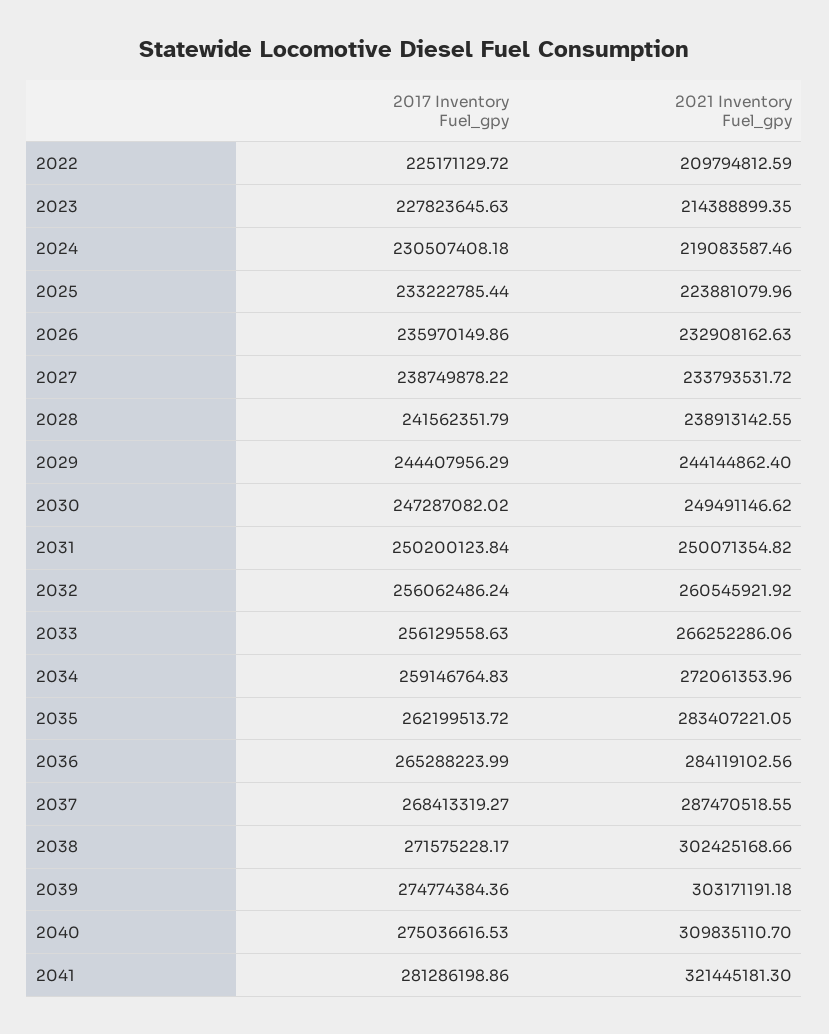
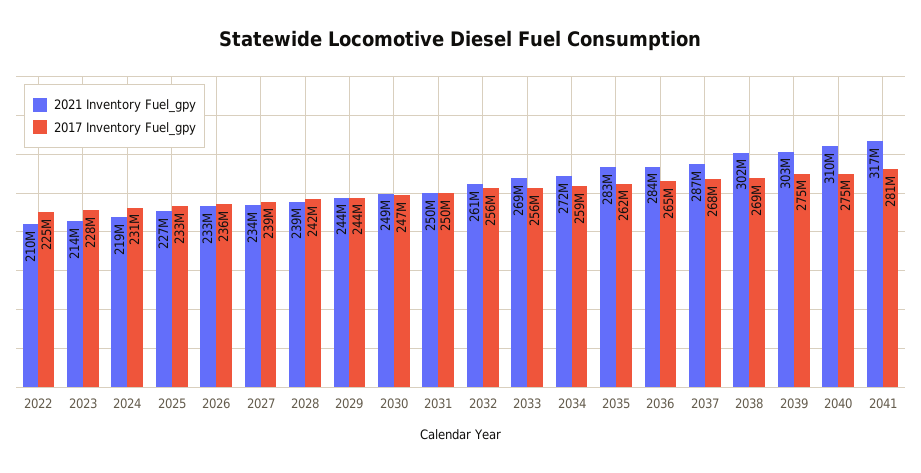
2021 Inventory Fuel_gpy, 2025: 223881079.96 -> 227000000
2021 Inventory Fuel_gpy, 2033: 266252286.06 -> 269000000
2017 Inventory Fuel_gpy, 2038: 271575228.17 -> 269000000
2021 Inventory Fuel_gpy, 2041: 321445181.3 -> 317000000

